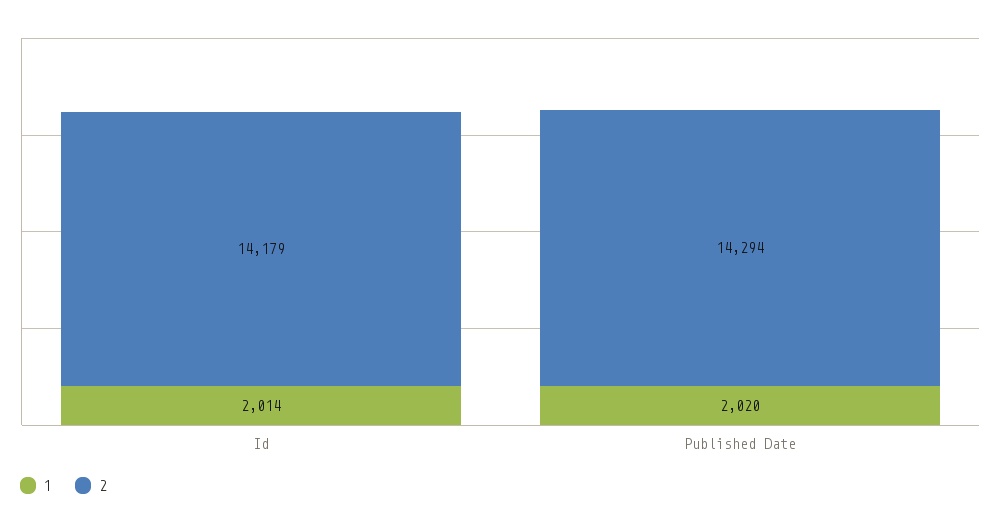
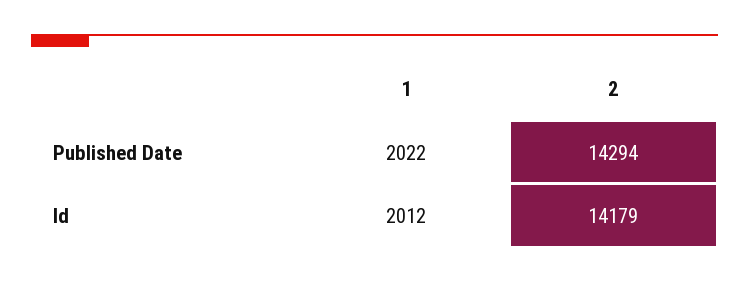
1, Id: 2014 -> 2012
1, Published Date: 2020 -> 2022

